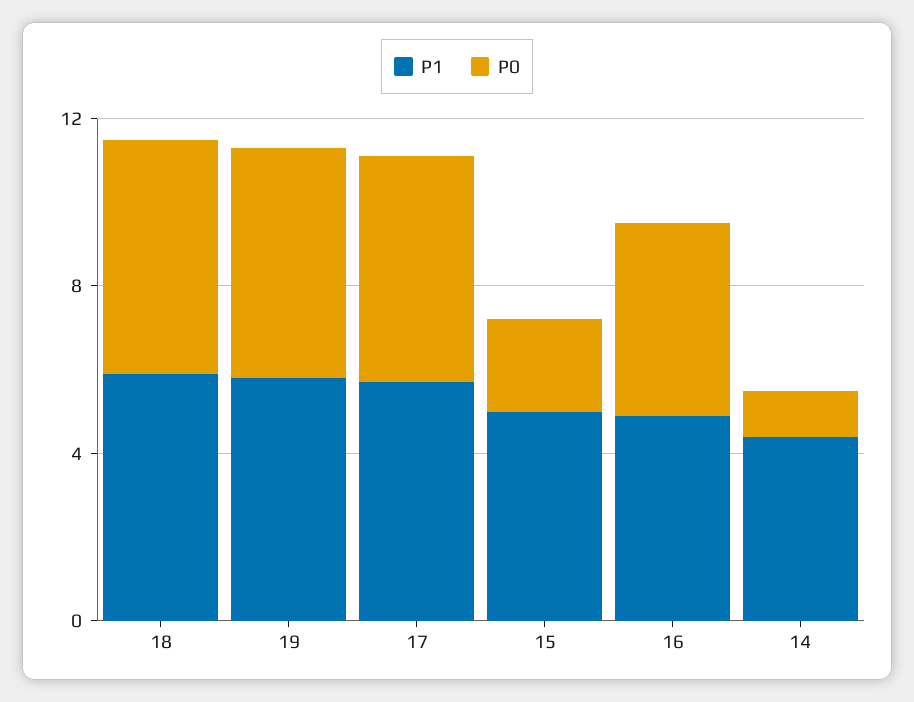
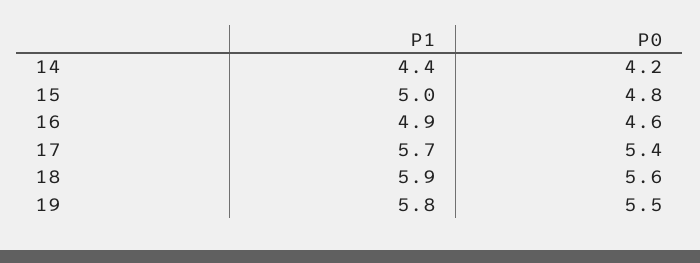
P0, 15: 2 -> 4.8
P0, 14: 1 -> 4.2

